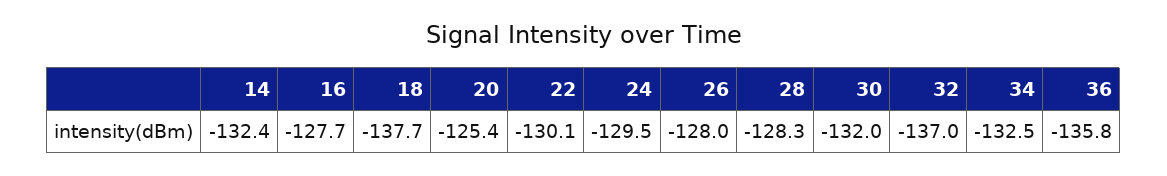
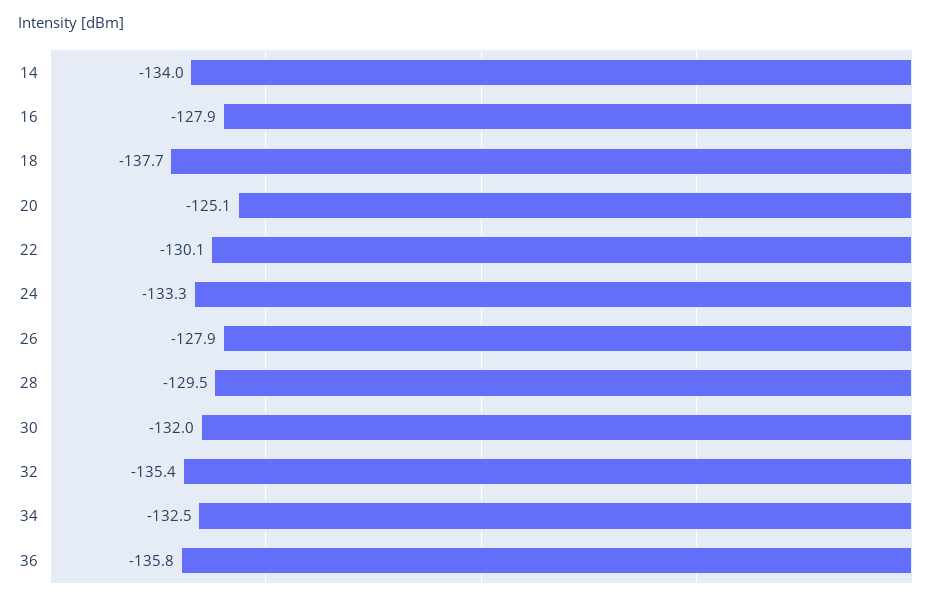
14: -132.4 -> -134
16: -127.7 -> -127.9
20: -125.4 -> -125.1
24: -129.5 -> -133.3
26: -128 -> -127.9
28: -128.3 -> -129.5
32: -137 -> -135.4

